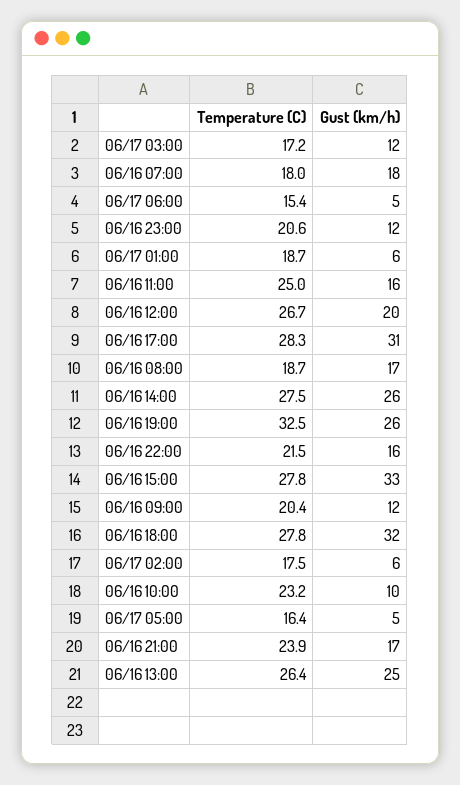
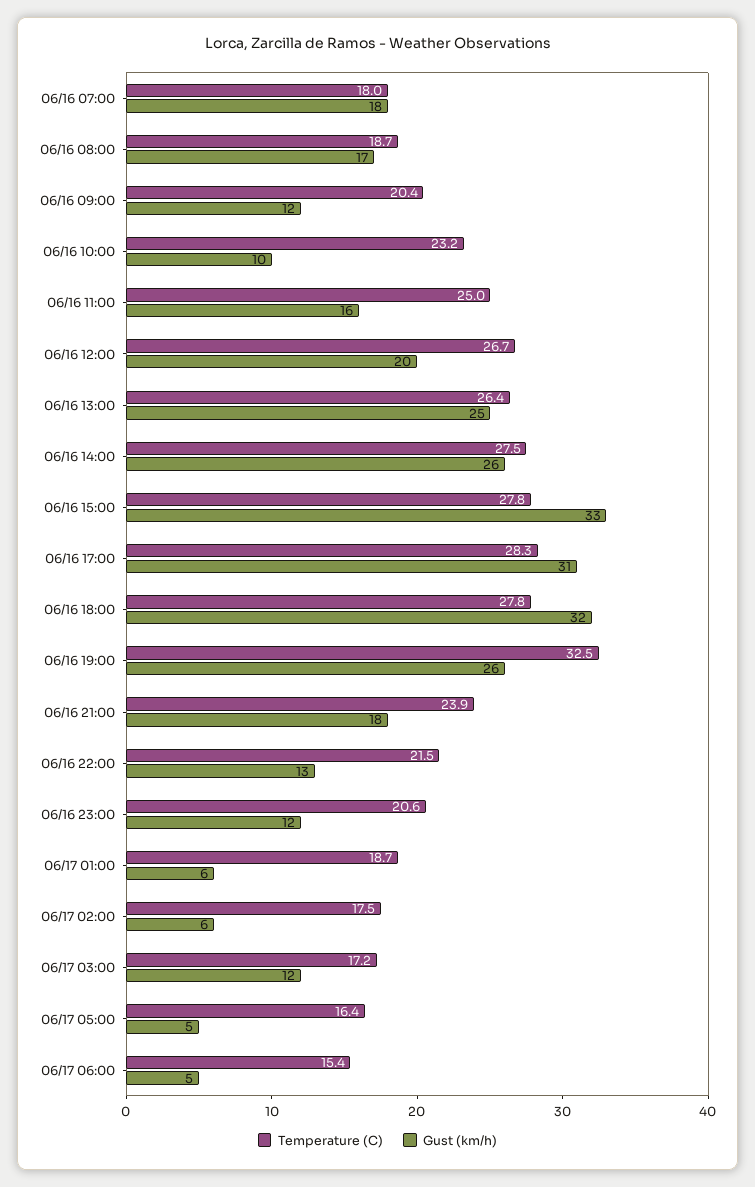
Gust (km/h), 06/16 22:00: 16 -> 13
Gust (km/h), 06/16 21:00: 17 -> 18

